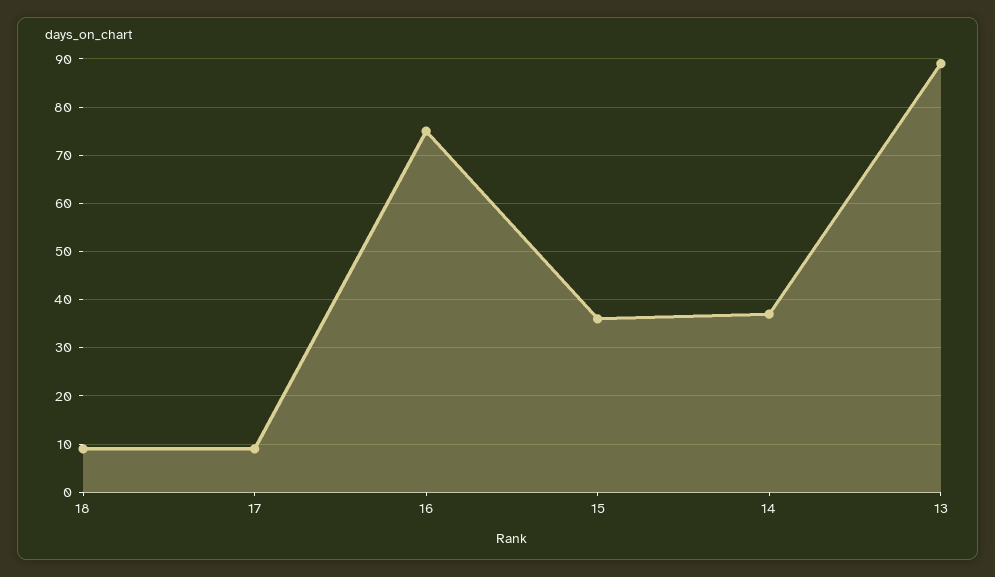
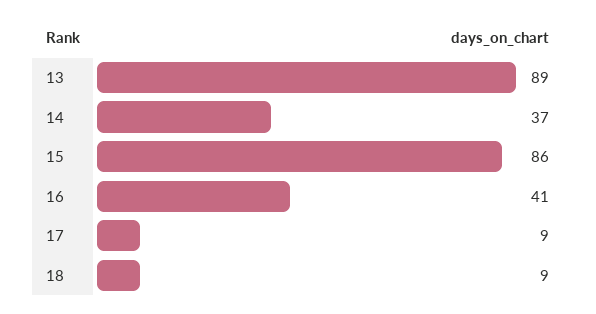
16: 75 -> 41
15: 35 -> 86

